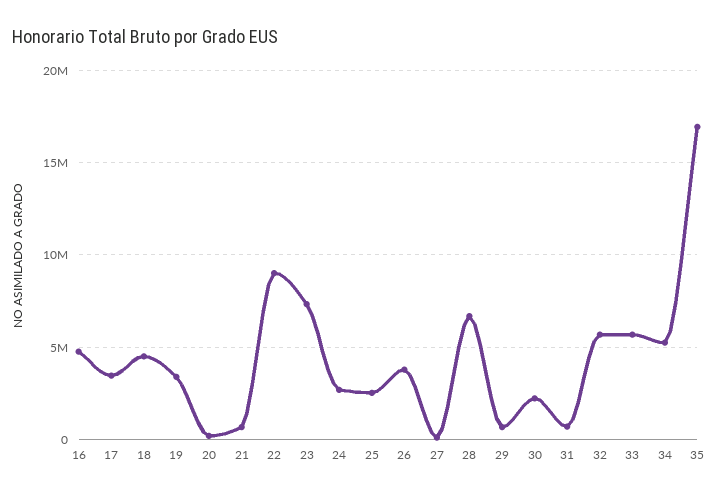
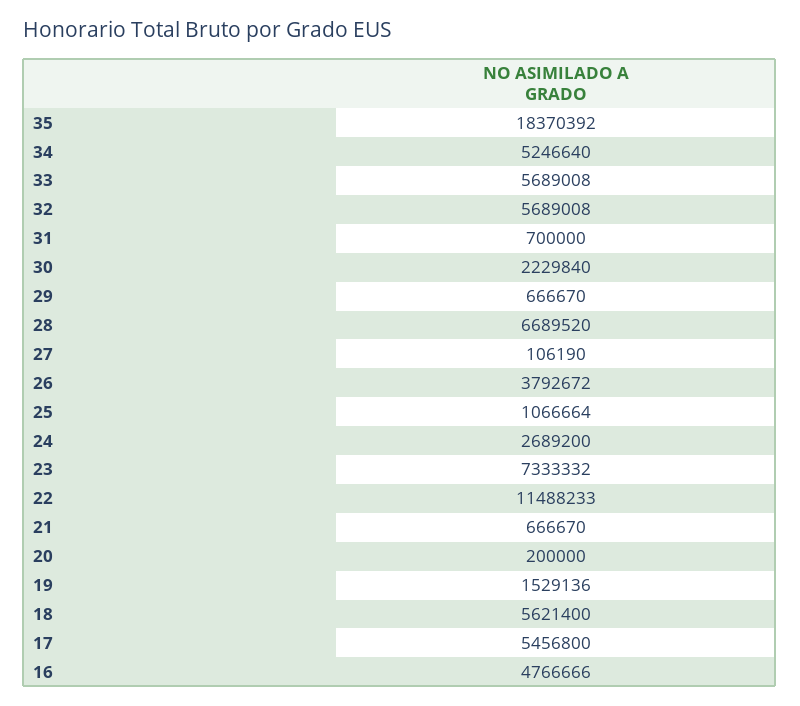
17: 3500000 -> 5456800
18: 4500000 -> 5621400
19: 3500000 -> 1529136
22: 9000000 -> 11488233
25: 2500000 -> 1066664
35: 17000000 -> 18370392

